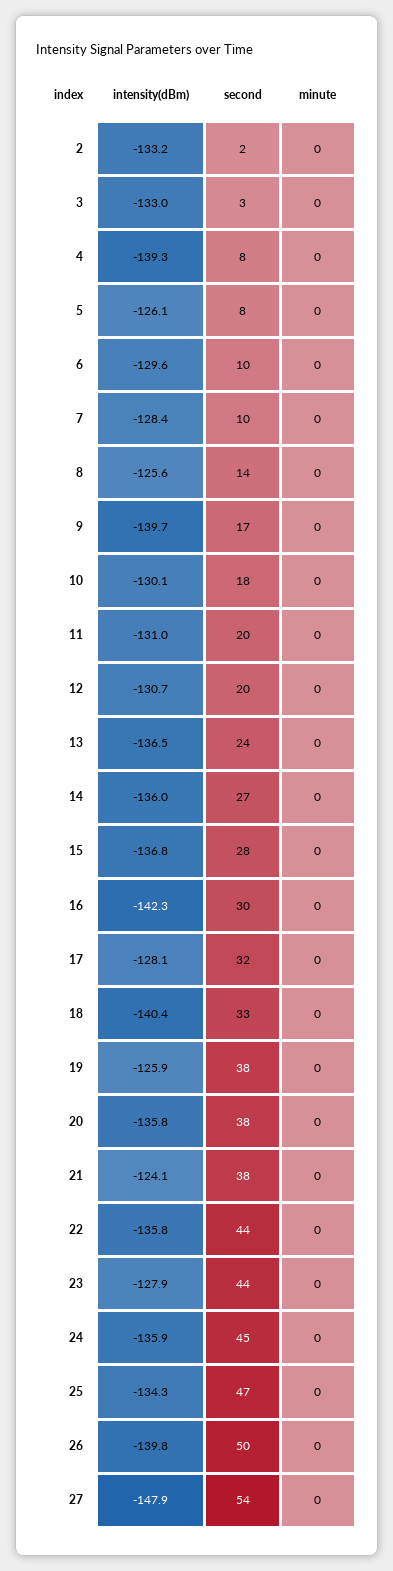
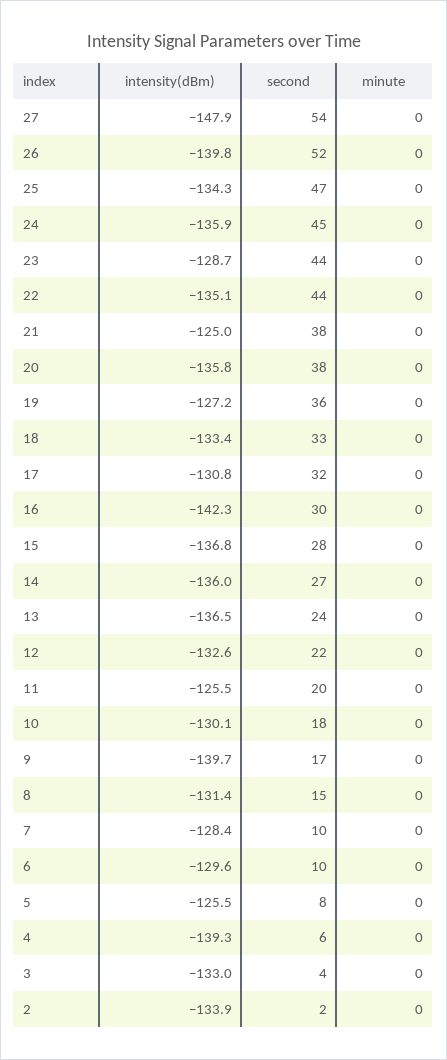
intensity(dBm), 2: -133.2 -> -133.9
second, 3: 3 -> 4
second, 4: 8 -> 6
intensity(dBm), 5: -126.1 -> -125.5
intensity(dBm), 8: -125.6 -> -131.4
second, 8: 14 -> 15
intensity(dBm), 11: -131 -> -125.5
intensity(dBm), 12: -130.7 -> -132.6
second, 12: 20 -> 22
intensity(dBm), 17: -128.1 -> -130.8
intensity(dBm), 18: -140.4 -> -133.4
intensity(dBm), 19: -125.9 -> -127.2
second, 19: 38 -> 36
intensity(dBm), 21: -124.1 -> -125
intensity(dBm), 22: -135.8 -> -135.1
intensity(dBm), 23: -127.9 -> -128.7
second, 26: 50 -> 52

